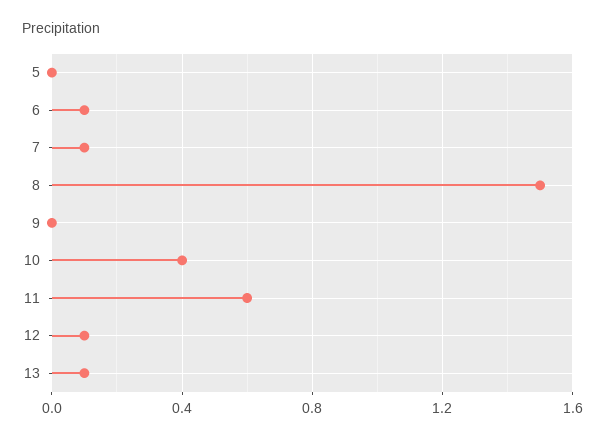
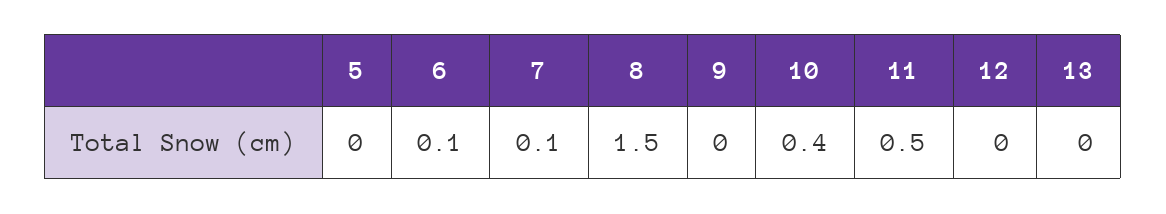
11: 0.6 -> 0.5
12: 0.1 -> 0
13: 0.1 -> 0

